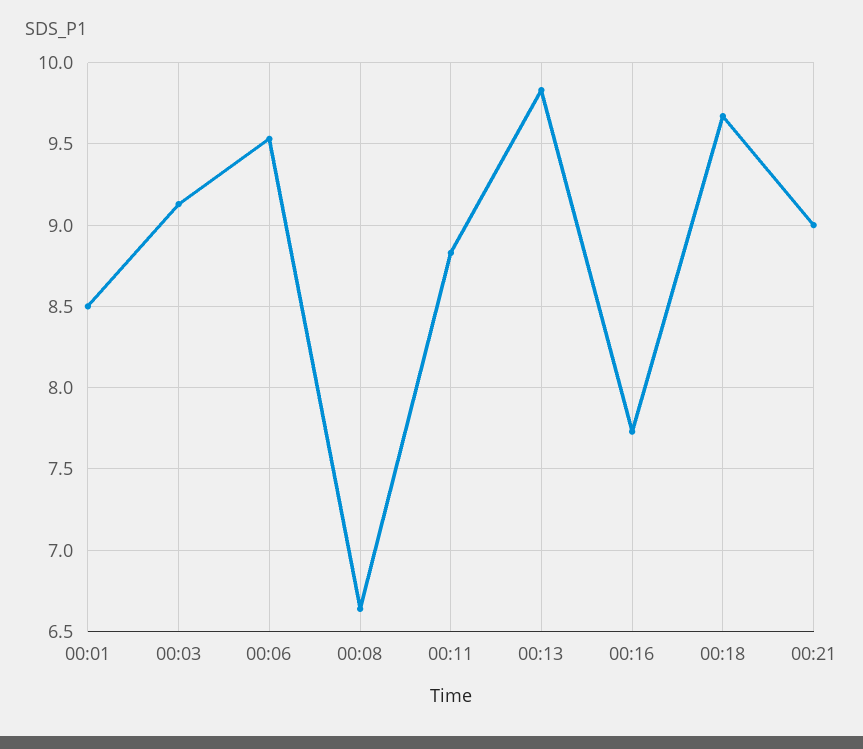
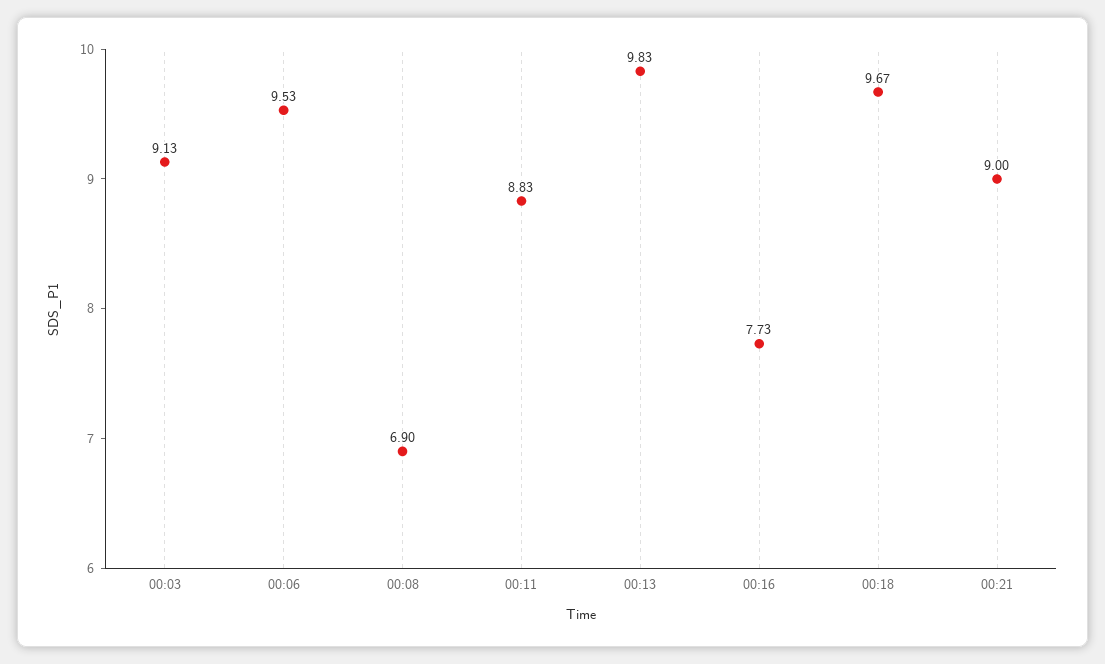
00:01: 8.5 -> none
00:08: 6.65 -> 6.9

